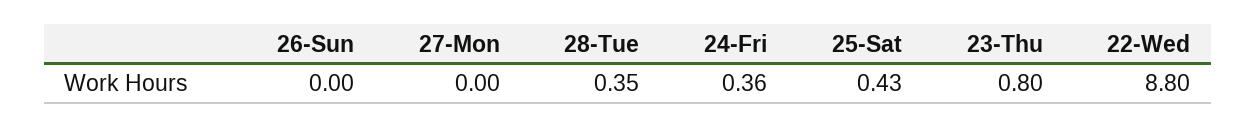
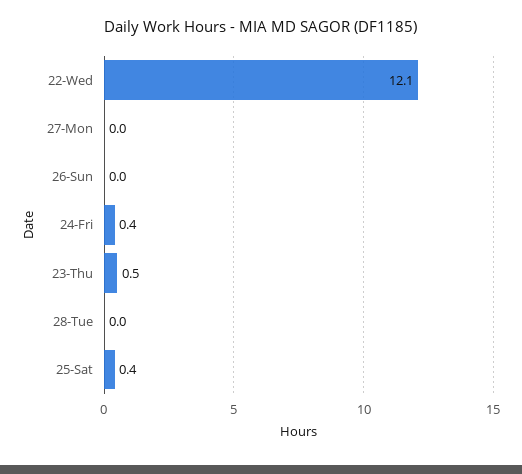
28-Tue: 0.35 -> 0
23-Thu: 0.8 -> 0.5
22-Wed: 8.8 -> 12.1

